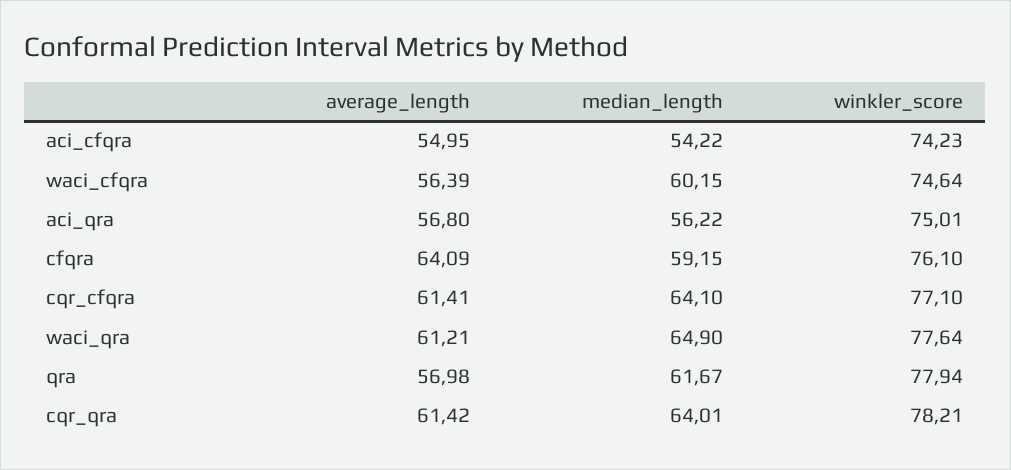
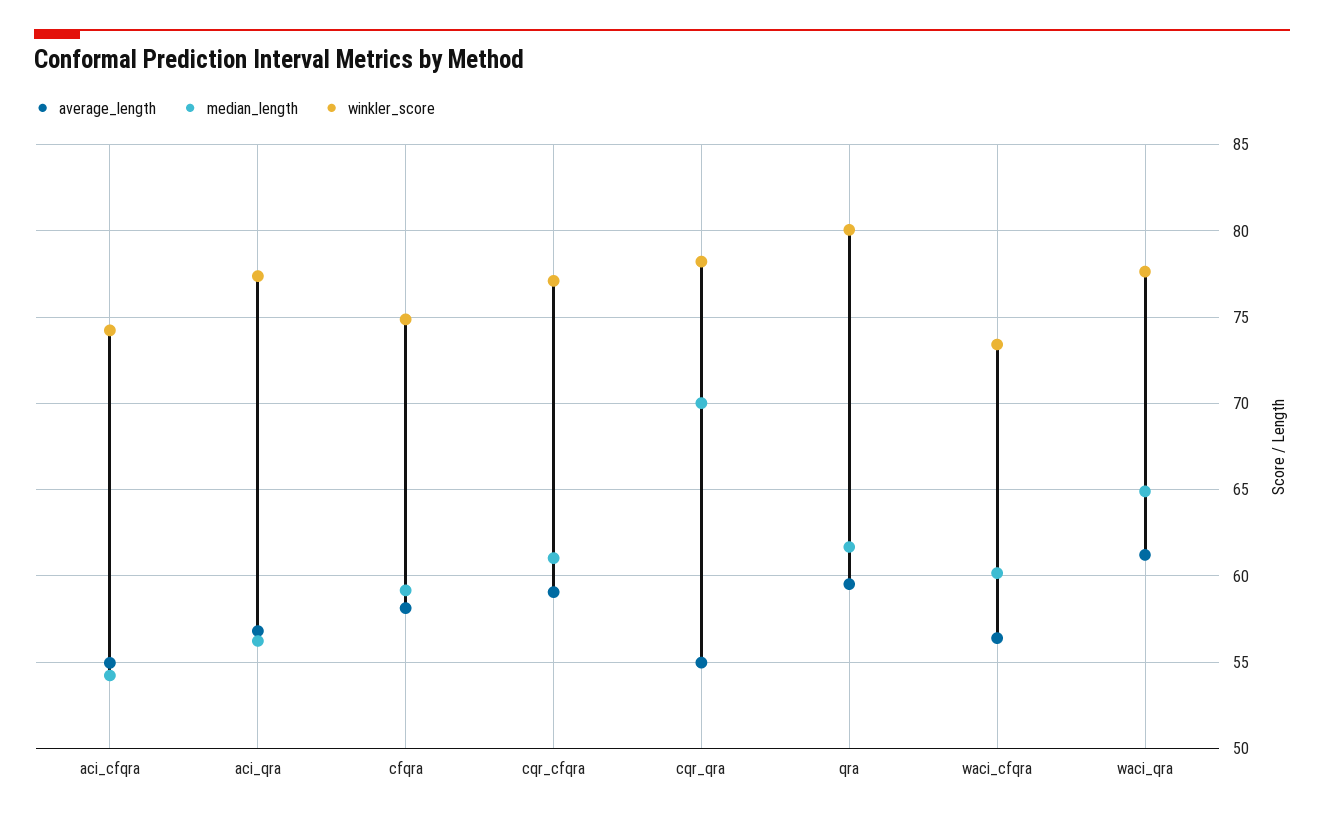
winkler_score, waci_cfqra: 74.64 -> 73.5
winkler_score, aci_qra: 75.01 -> 77.5
average_length, cfqra: 64.09 -> 58
winkler_score, cfqra: 76.1 -> 75
average_length, cqr_cfqra: 61.41 -> 59
median_length, cqr_cfqra: 64.1 -> 61
average_length, qra: 56.98 -> 59.5
winkler_score, qra: 77.94 -> 80
average_length, cqr_qra: 61.42 -> 55
median_length, cqr_qra: 64.01 -> 70

